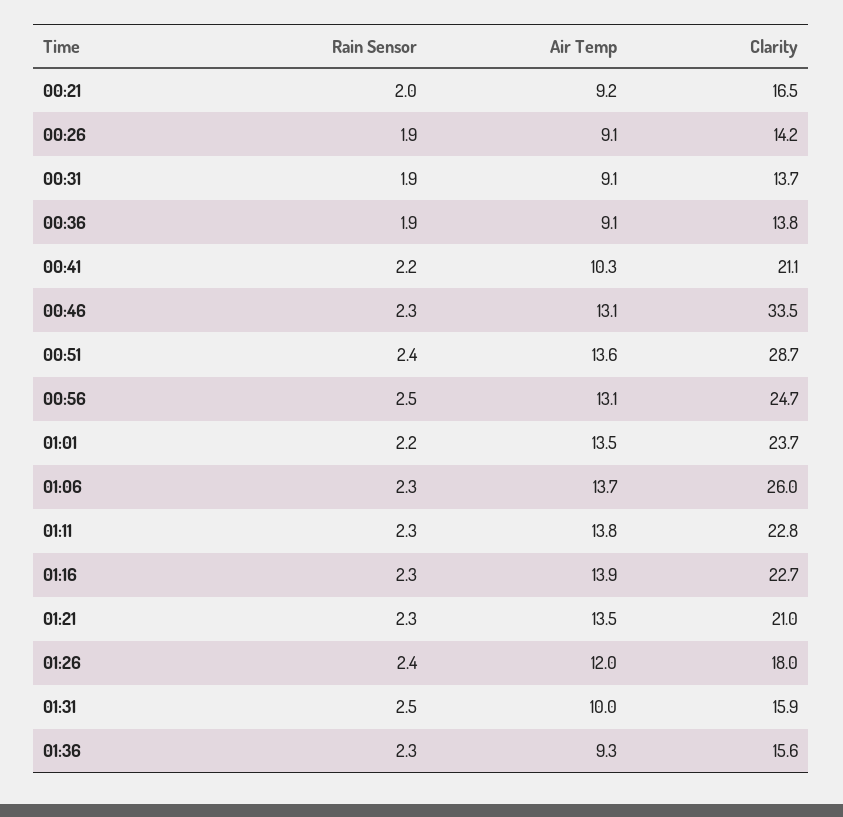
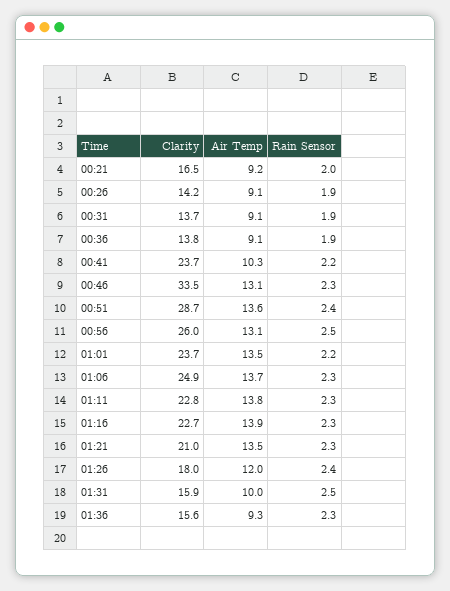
Clarity, 00:41: 21.1 -> 23.7
Clarity, 00:56: 24.7 -> 26
Clarity, 01:06: 26 -> 24.9

